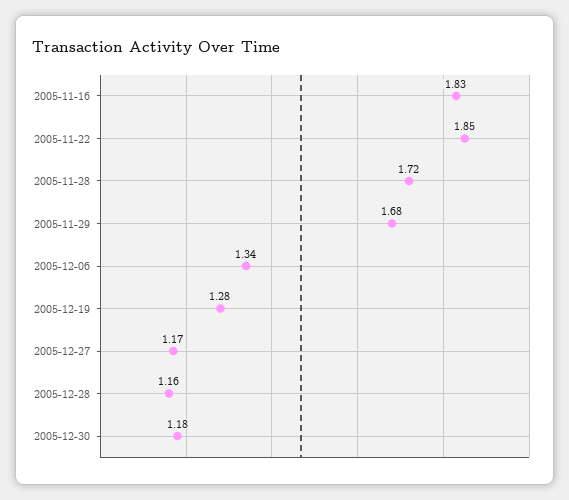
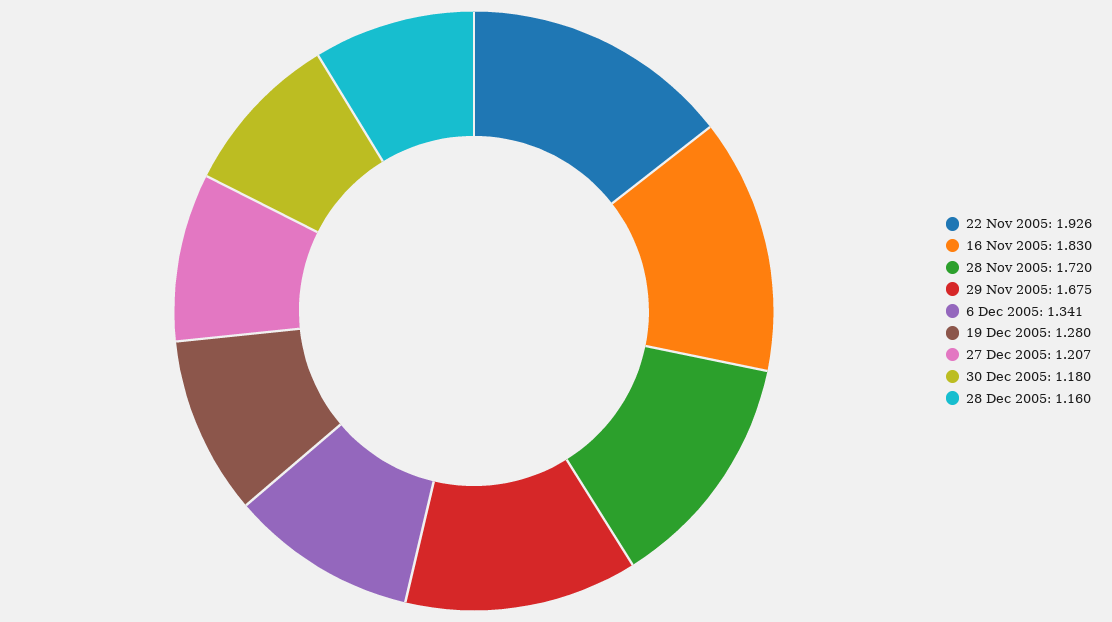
2005-11-22: 1.85 -> 1.926
2005-12-27: 1.17 -> 1.207

